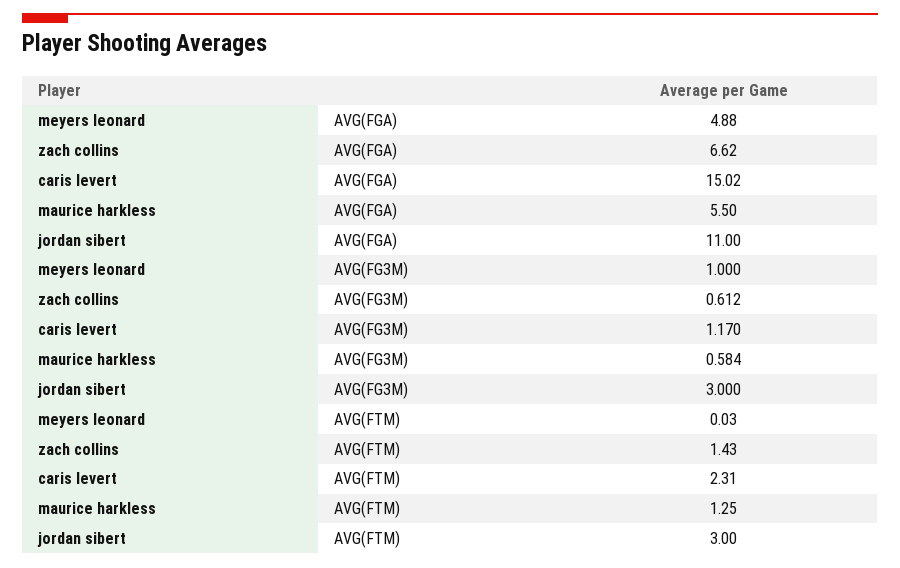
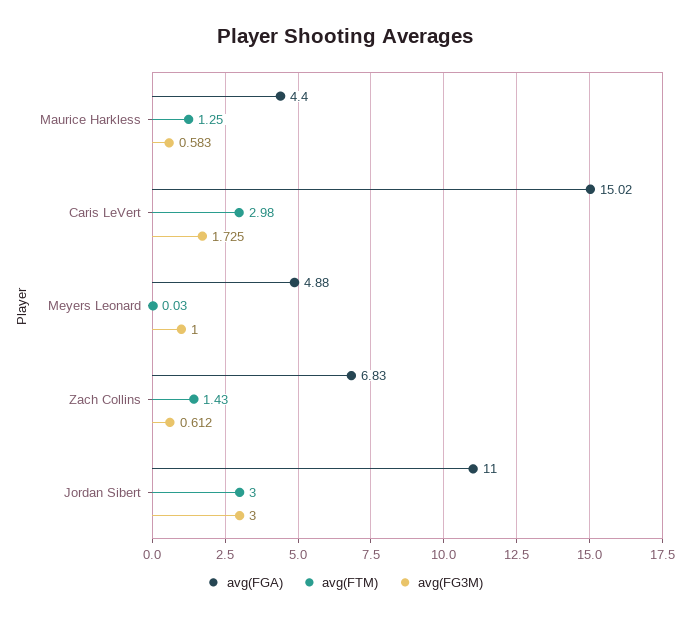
AVG(FGA), zach collins: 6.62 -> 6.83
AVG(FGA), maurice harkless: 5.5 -> 4.4
AVG(FG3M), caris levert: 1.17 -> 1.725
AVG(FG3M), maurice harkless: 0.584 -> 0.583
AVG(FTM), caris levert: 2.31 -> 2.98

